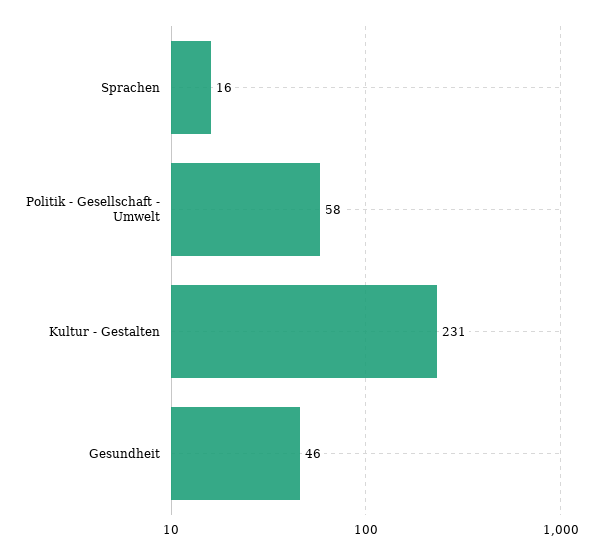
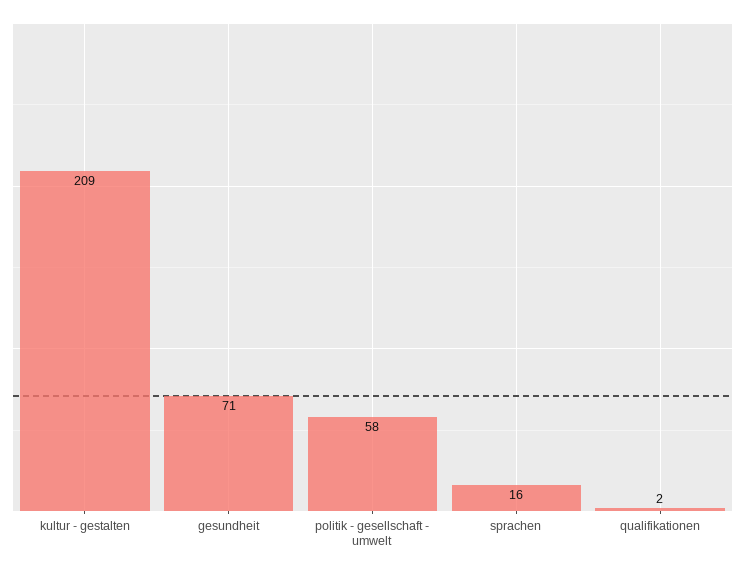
Kultur - Gestalten: 231 -> 209
Gesundheit: 46 -> 71
qualifikationen: none -> 2

